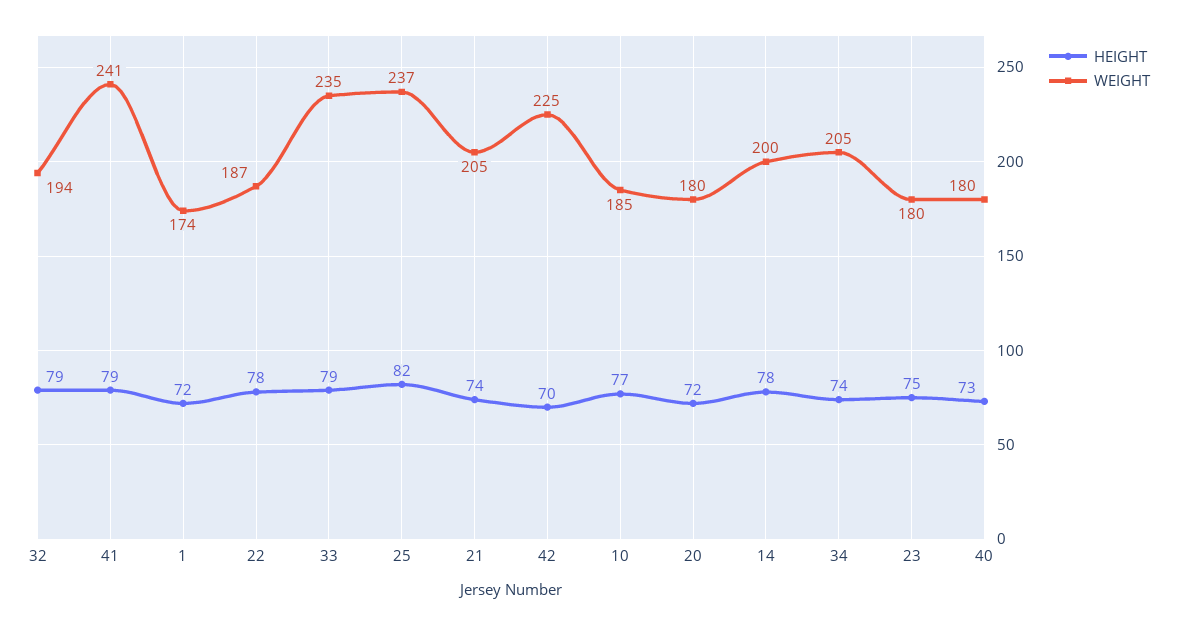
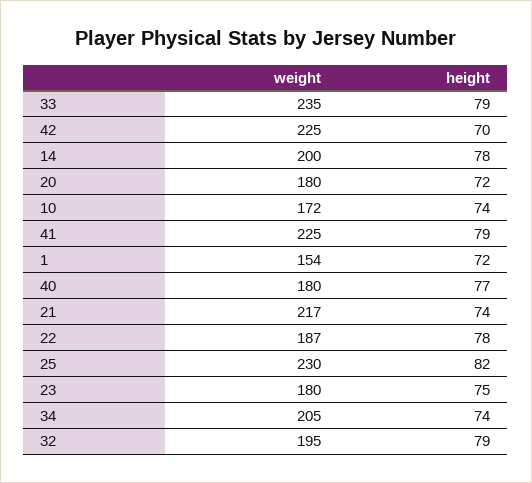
WEIGHT, 32: 194 -> 195
WEIGHT, 41: 241 -> 225
WEIGHT, 1: 174 -> 154
WEIGHT, 25: 237 -> 230
WEIGHT, 21: 205 -> 217
HEIGHT, 10: 77 -> 74
WEIGHT, 10: 185 -> 172
HEIGHT, 40: 73 -> 77

